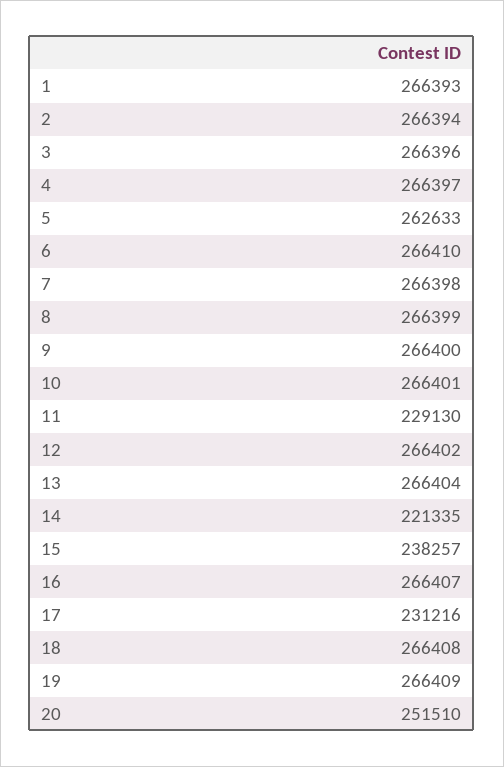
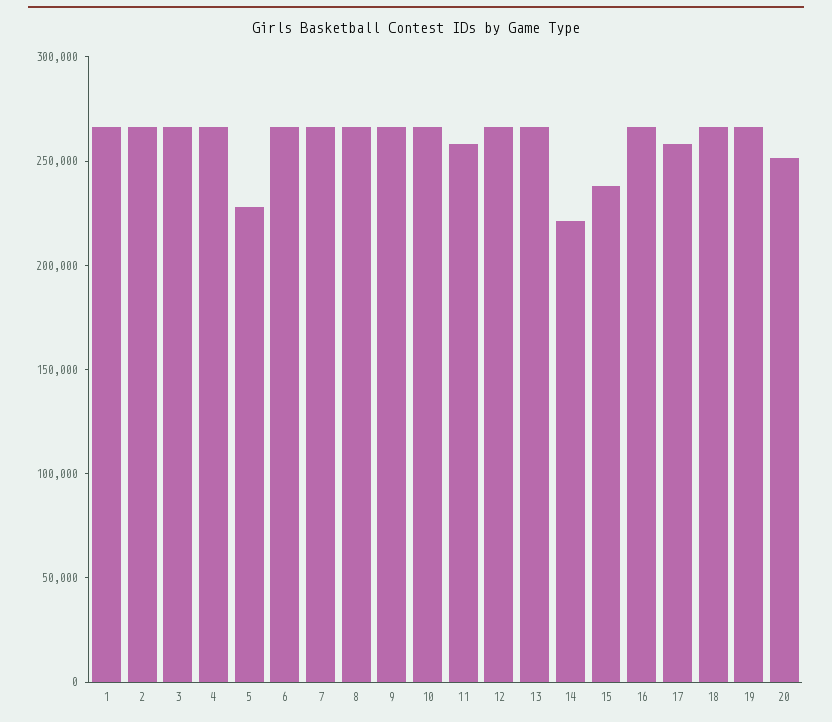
5: 262633 -> 230000
11: 229130 -> 260000
17: 231216 -> 260000

